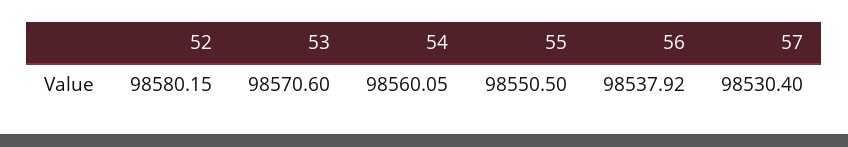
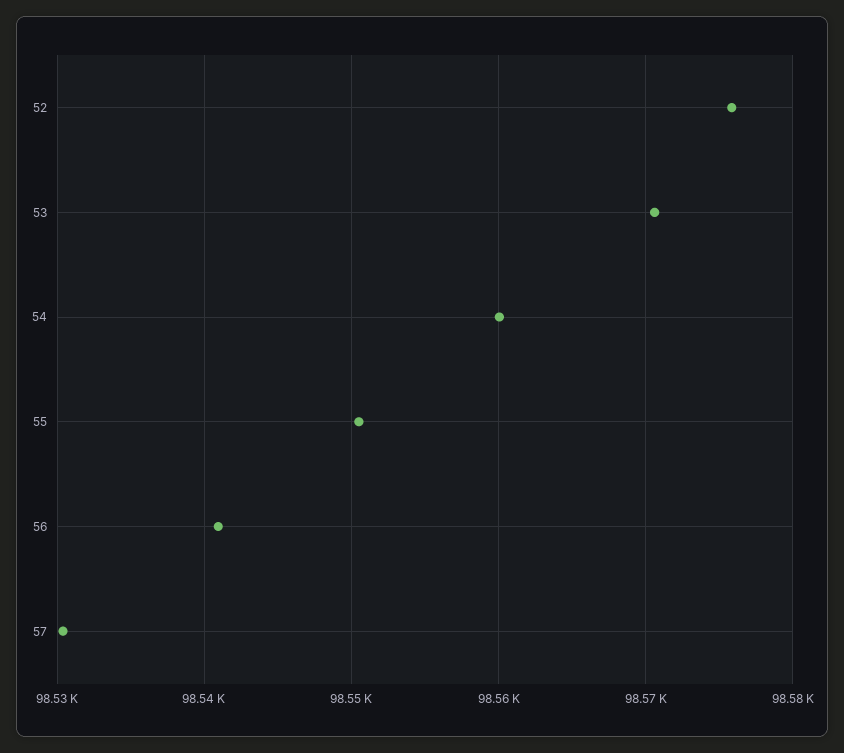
52: 98580.15 -> 98576
56: 98537.92 -> 98541

